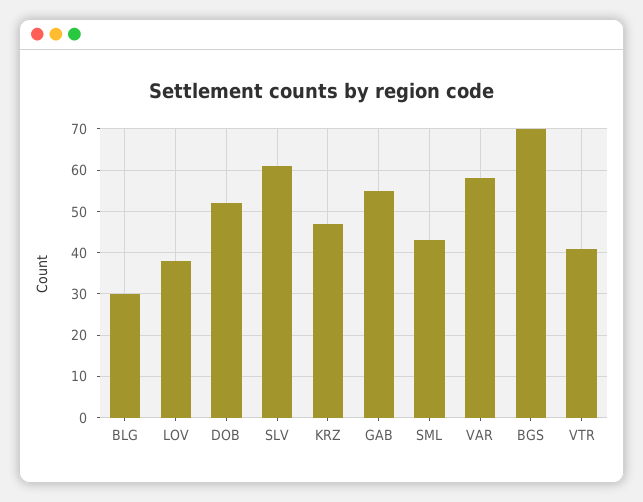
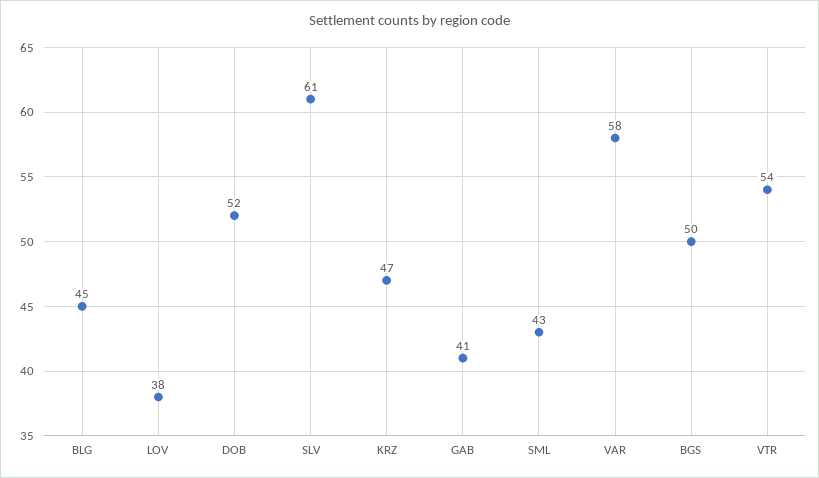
BLG: 30 -> 45
GAB: 55 -> 41
BGS: 70 -> 50
VTR: 40 -> 54

